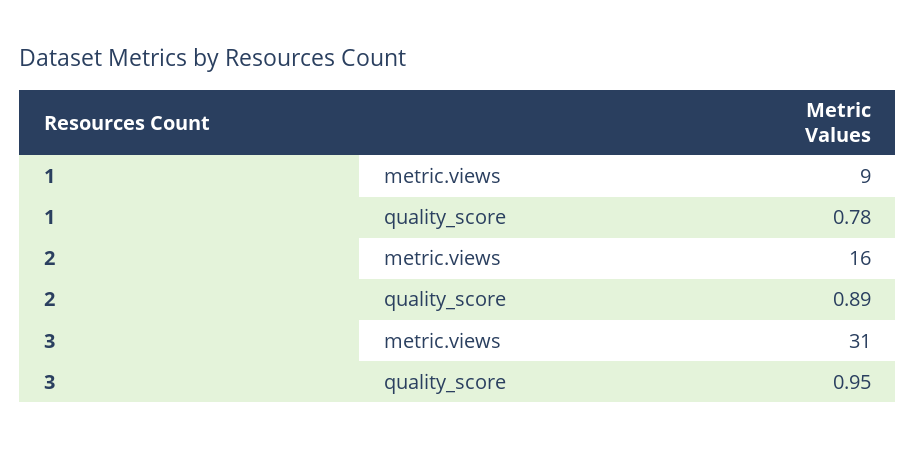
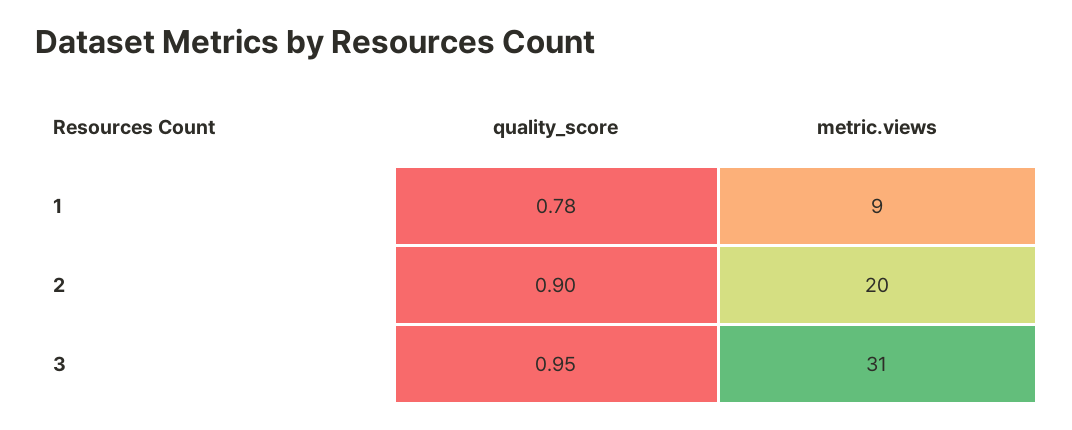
2, metric.views: 16 -> 20
2, quality_score: 0.89 -> 0.9

